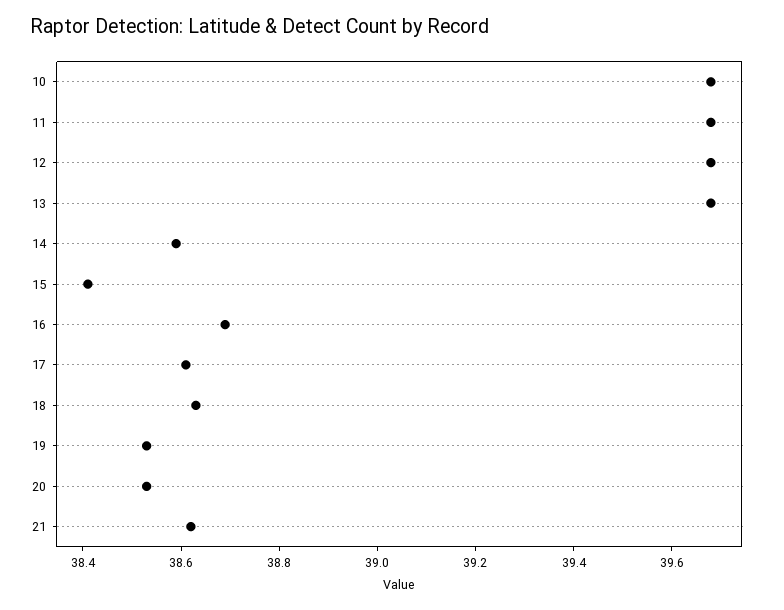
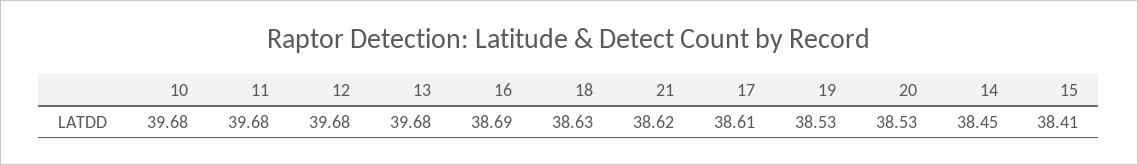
14: 38.6 -> 38.45

